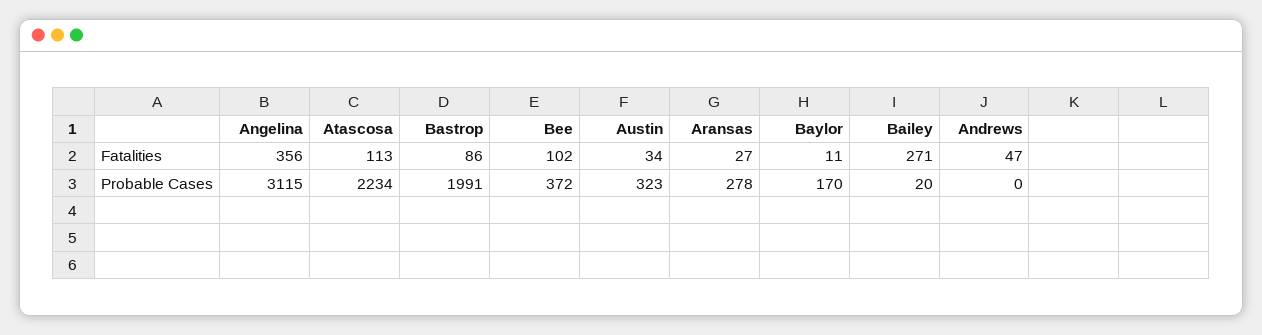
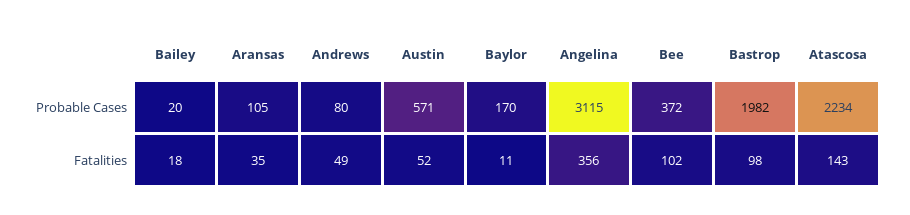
Atascosa, Fatalities: 113 -> 143
Bastrop, Fatalities: 86 -> 98
Austin, Fatalities: 34 -> 52
Aransas, Fatalities: 27 -> 35
Bailey, Fatalities: 271 -> 18
Andrews, Fatalities: 47 -> 49
Bastrop, Probable Cases: 1991 -> 1982
Austin, Probable Cases: 323 -> 571
Aransas, Probable Cases: 278 -> 105
Andrews, Probable Cases: 0 -> 80

